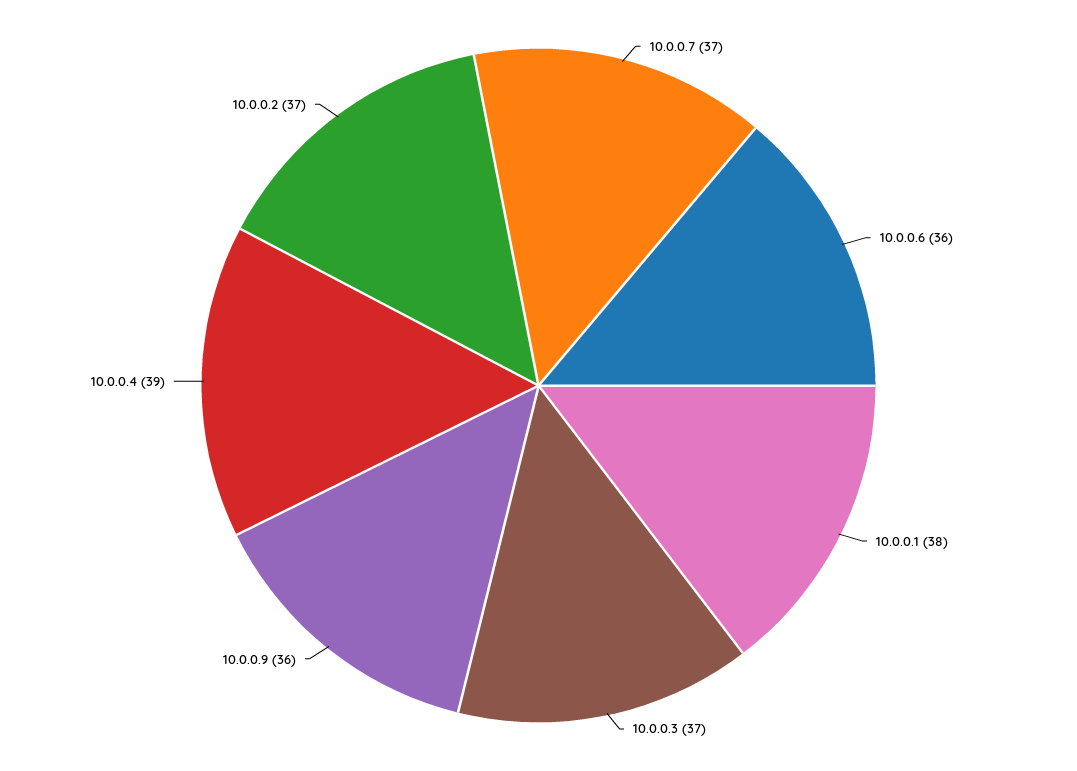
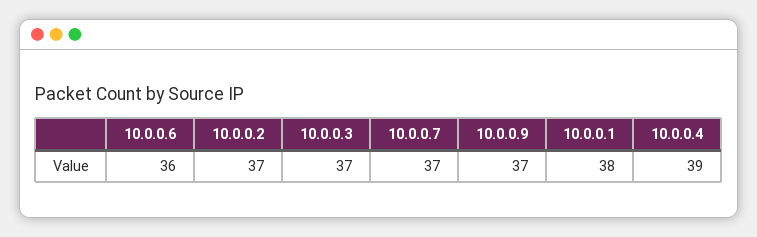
10.0.0.9: 36 -> 37

